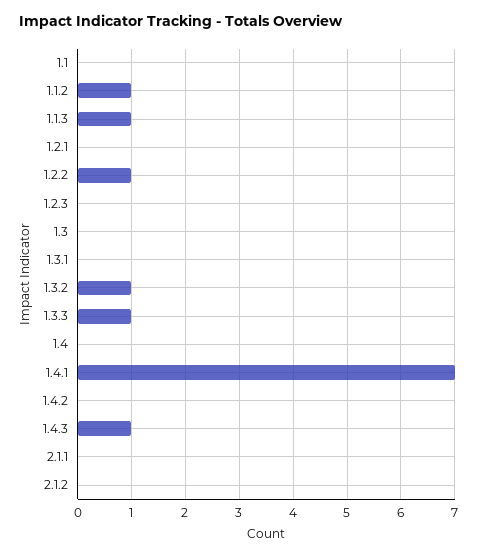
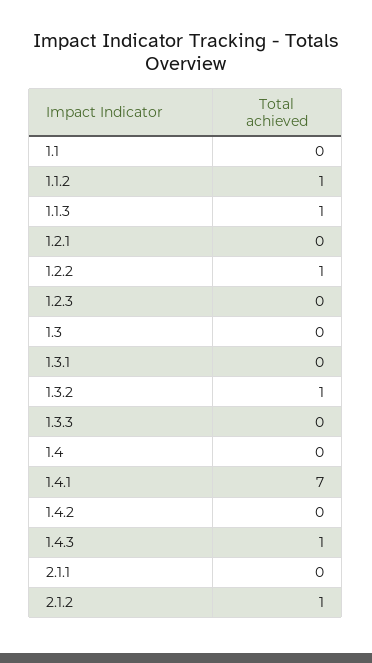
1.3.3: 1 -> 0
2.1.2: 0 -> 1

